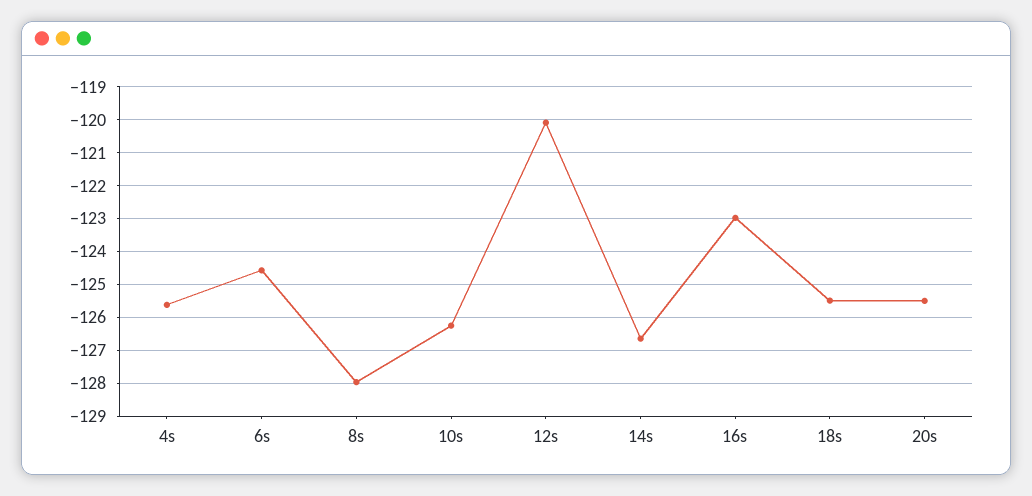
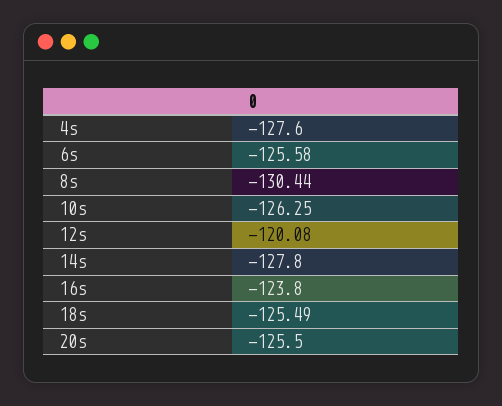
4s: -125.6 -> -127.6
6s: -124.6 -> -125.58
8s: -128 -> -130.44
14s: -126.6 -> -127.8
16s: -123 -> -123.8

